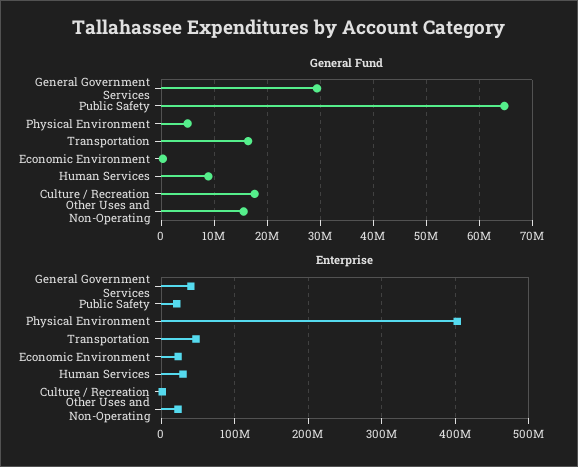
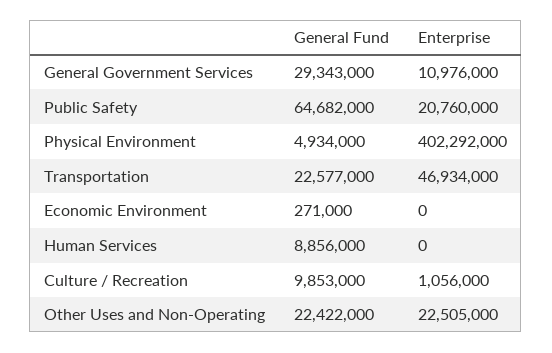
General Fund, Transportation: 16000000 -> 22577000
General Fund, Culture / Recreation: 18000000 -> 9853000
General Fund, Other Uses and Non-Operating: 16000000 -> 22422000
Enterprise, General Government Services: 40000000 -> 10976000
Enterprise, Economic Environment: 20000000 -> 0
Enterprise, Human Services: 30000000 -> 0

